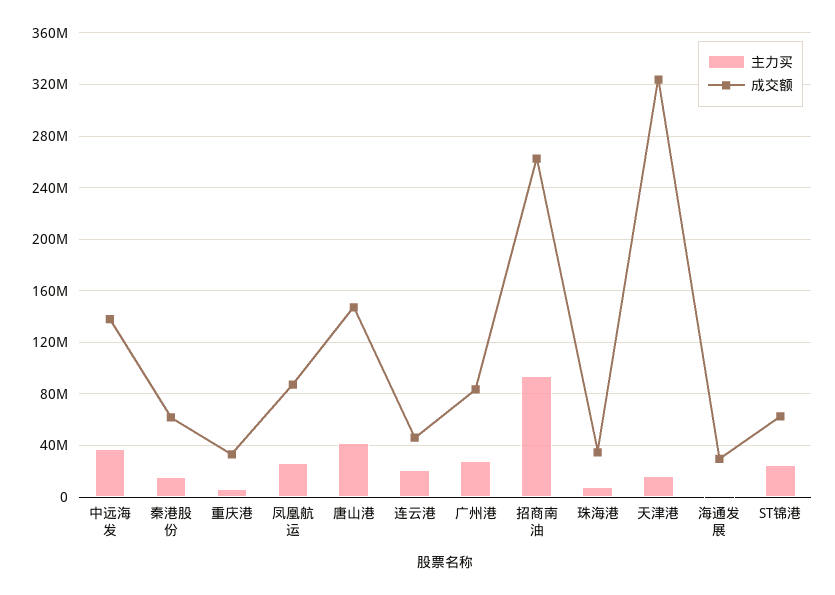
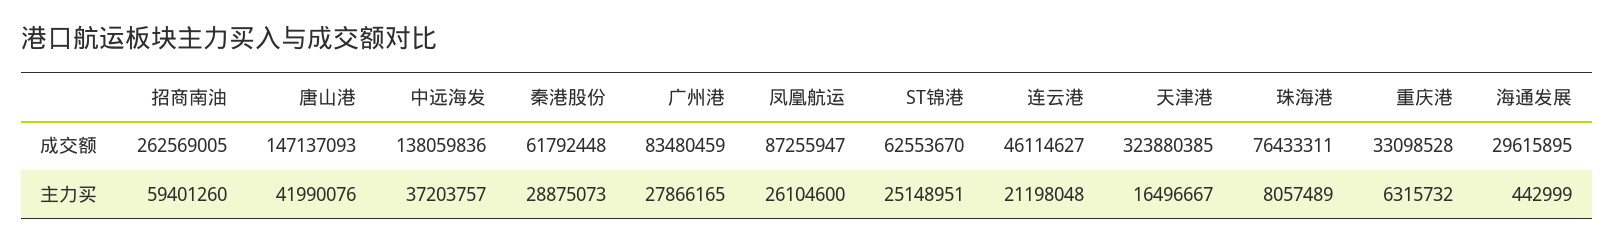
主力买, 秦港股份: 15000000 -> 28875073
主力买, 招商南油: 95000000 -> 59401260
成交额, 珠海港: 35000000 -> 76433311

